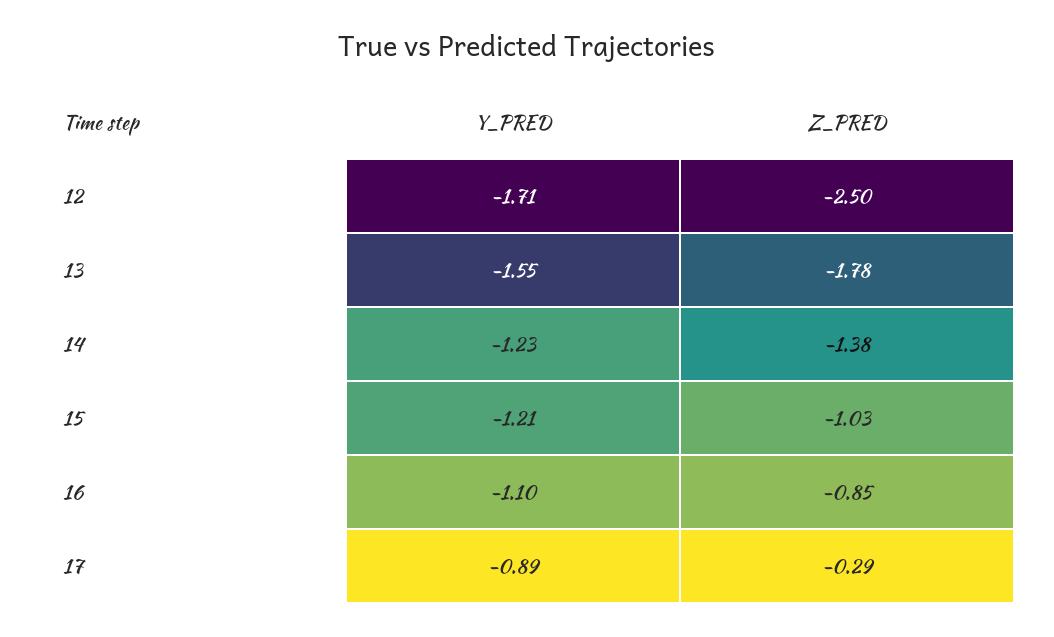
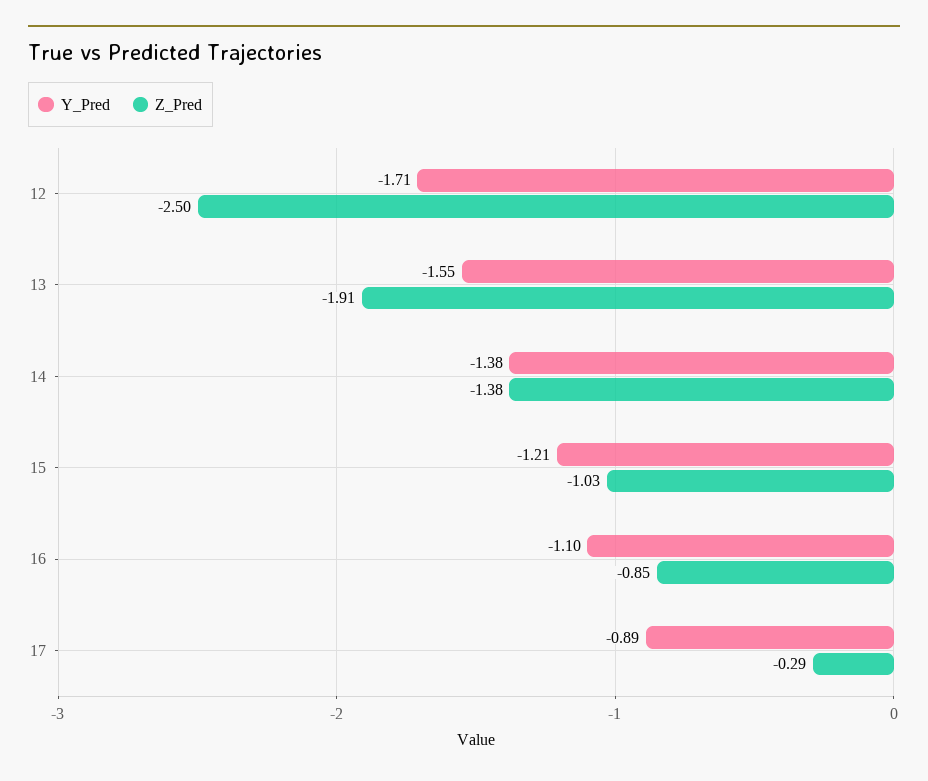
Z_PRED, 13: -1.78 -> -1.91
Y_PRED, 14: -1.23 -> -1.38

